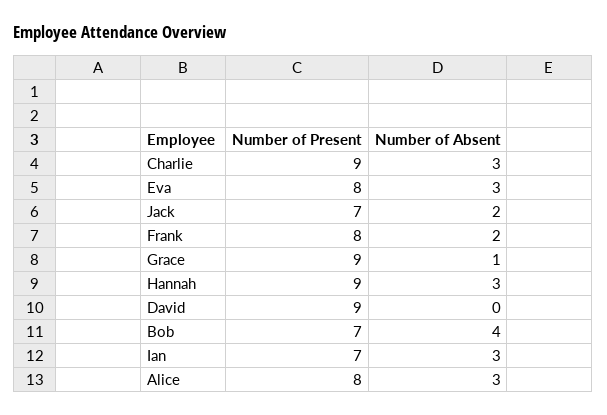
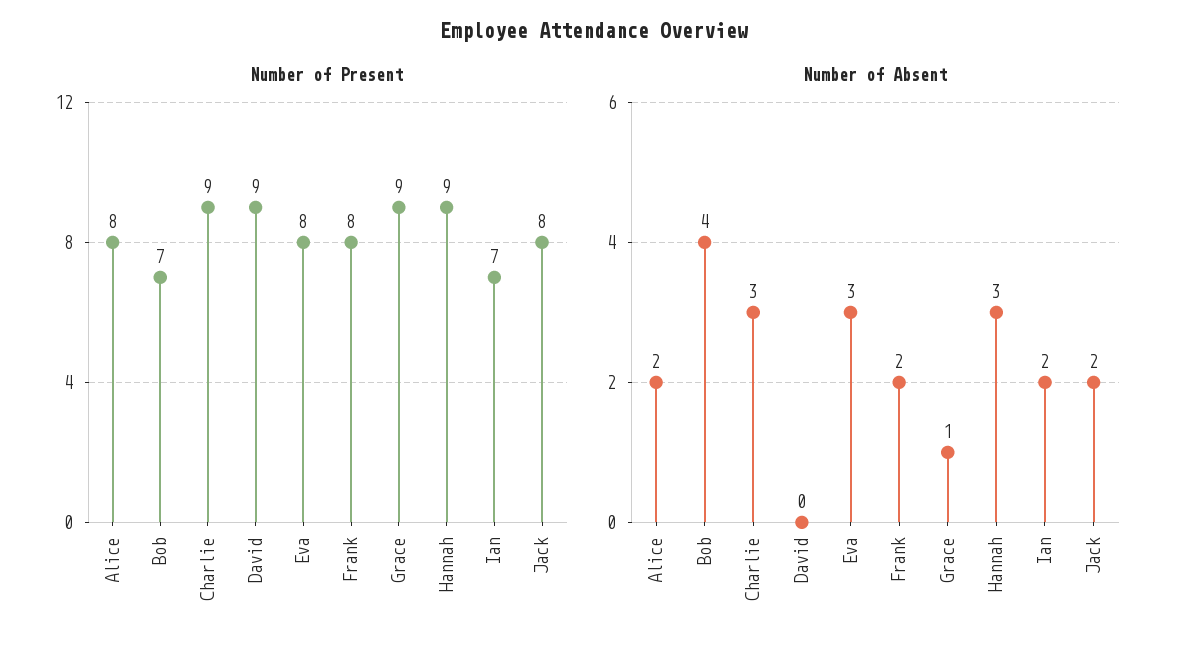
Number of Present, Jack: 7 -> 8
Number of Absent, Ian: 3 -> 2
Number of Absent, Alice: 3 -> 2

